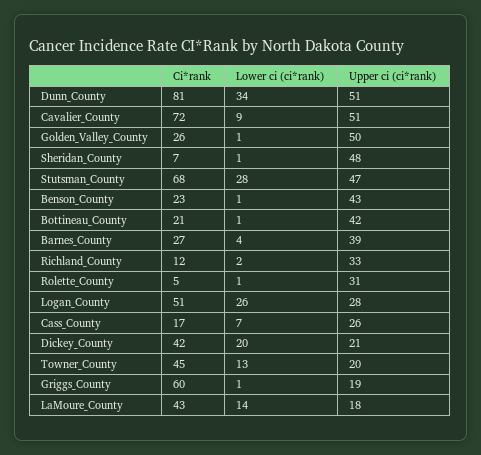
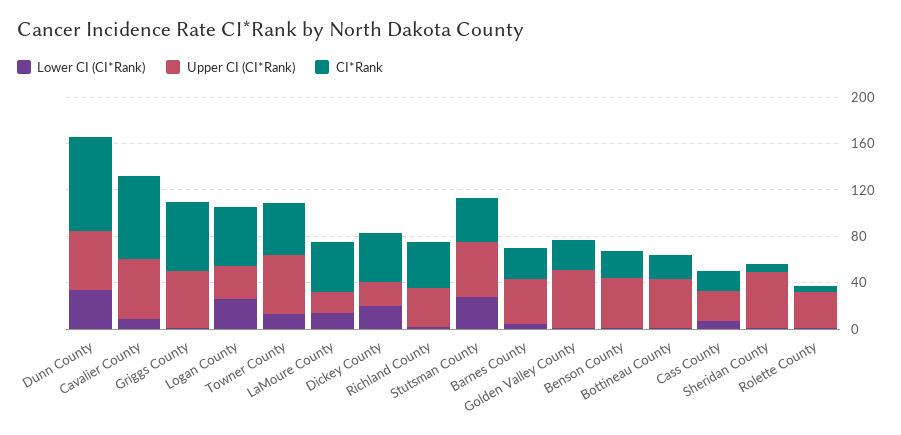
Ci*rank, Stutsman_County: 68 -> 40
Ci*rank, Richland_County: 12 -> 40
Upper ci (ci*rank), Towner_County: 20 -> 50
Upper ci (ci*rank), Griggs_County: 19 -> 50

